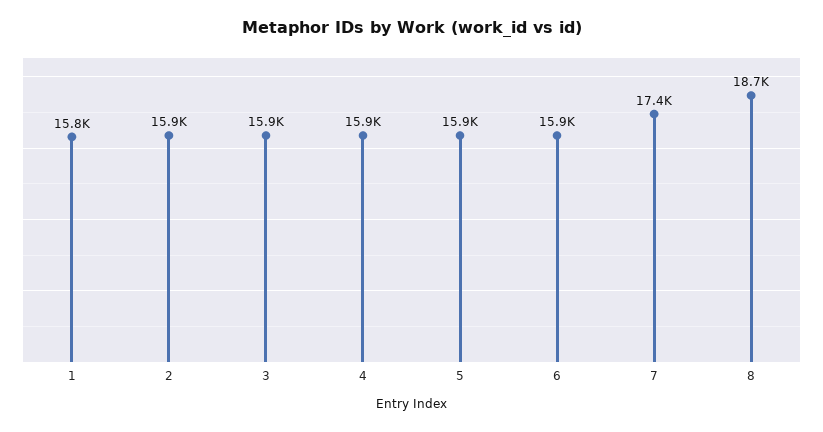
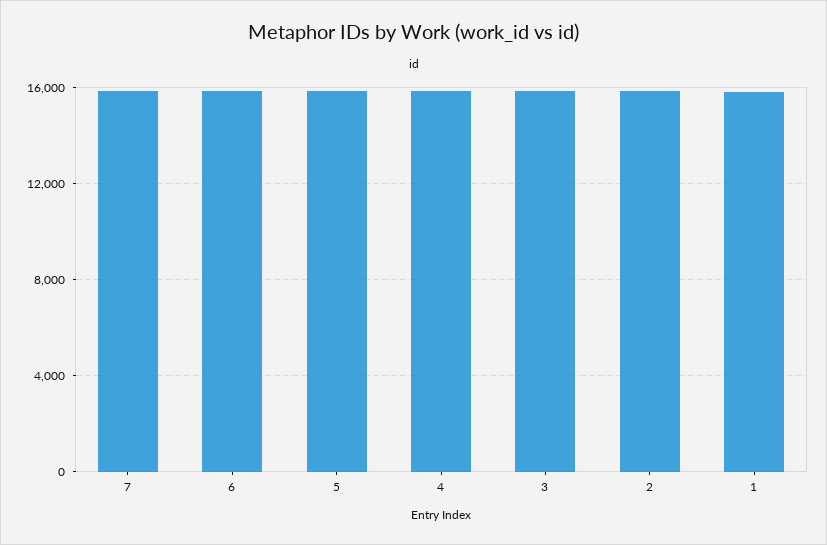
7: 17400 -> 16000
8: 18700 -> none

